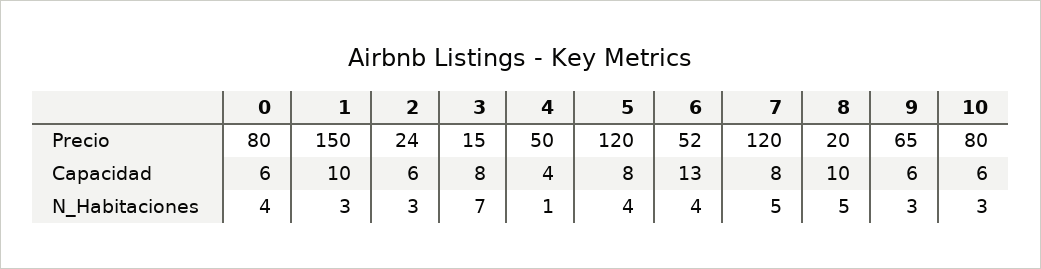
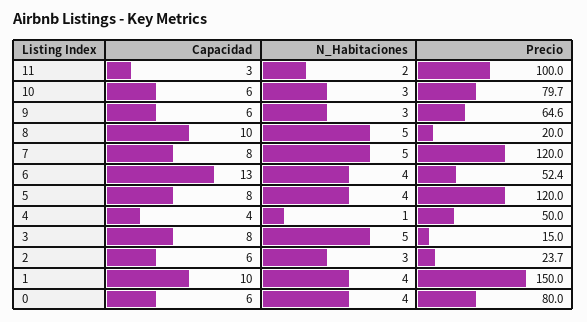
1, N_Habitaciones: 3 -> 4
3, N_Habitaciones: 7 -> 5
11, Capacidad: none -> 3
11, N_Habitaciones: none -> 2
11, Precio: none -> 100

